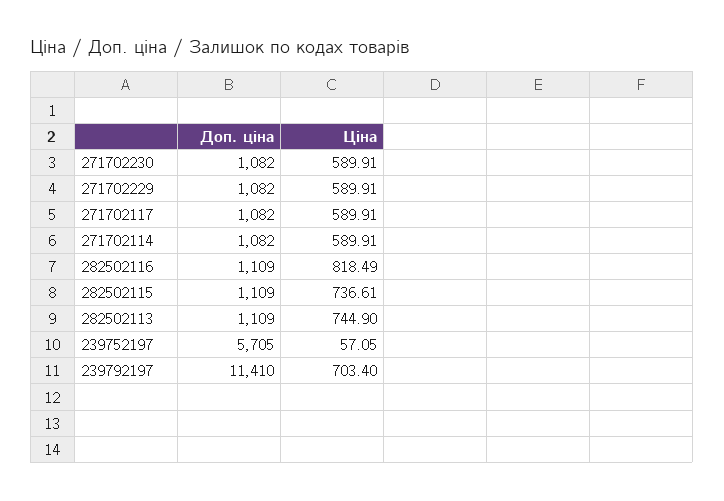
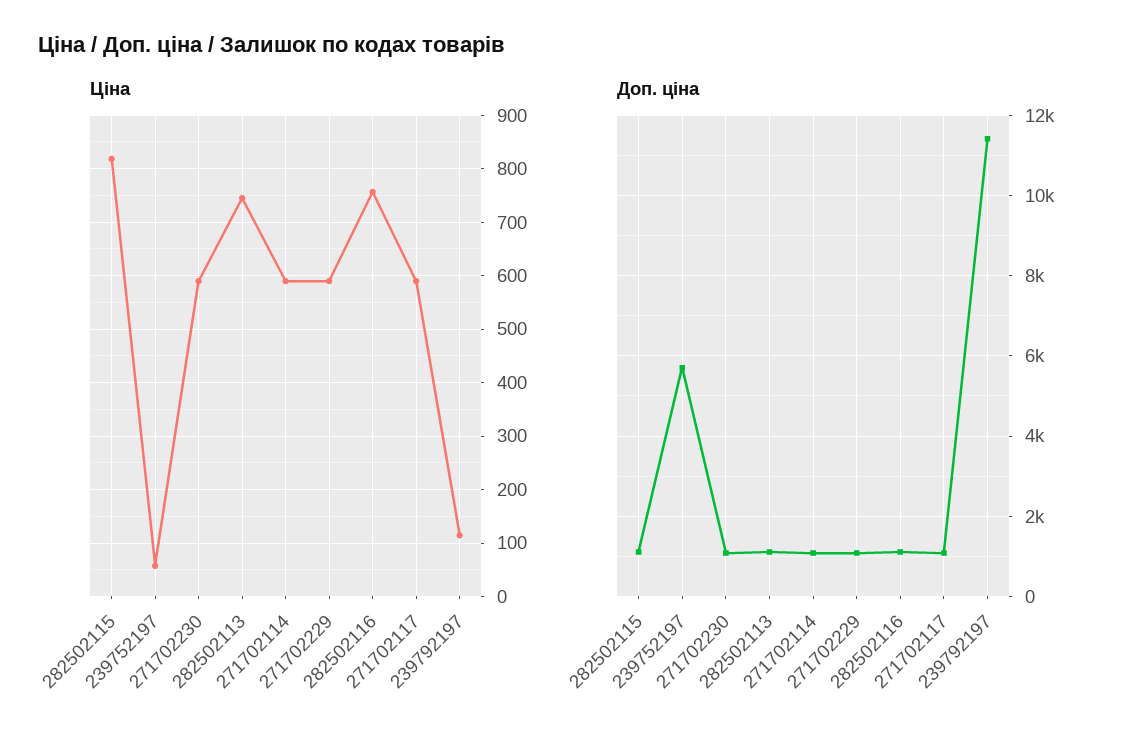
Ціна, 282502116: 818.49 -> 760
Ціна, 282502115: 736.61 -> 820
Ціна, 239792197: 703.4 -> 120

